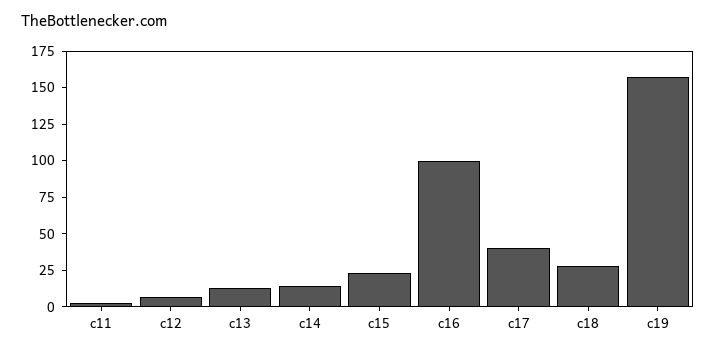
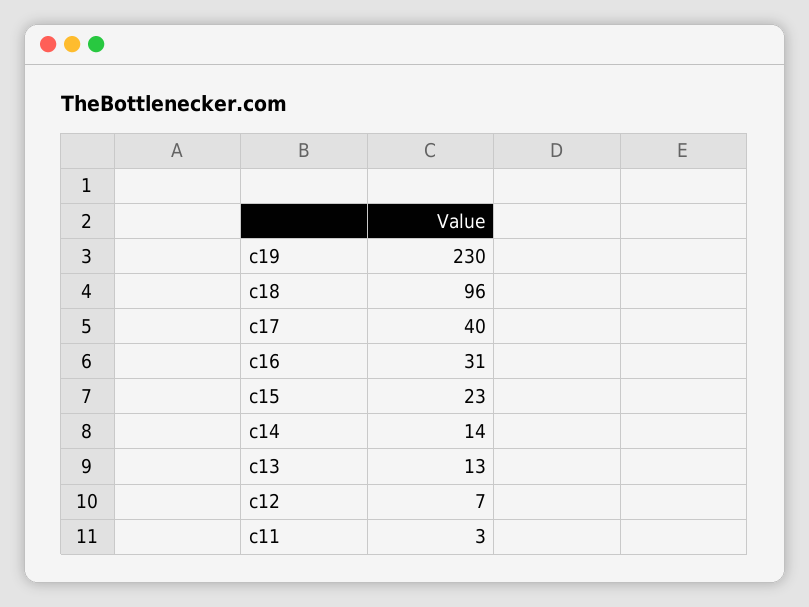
c16: 100 -> 31
c18: 25 -> 96
c19: 150 -> 230

